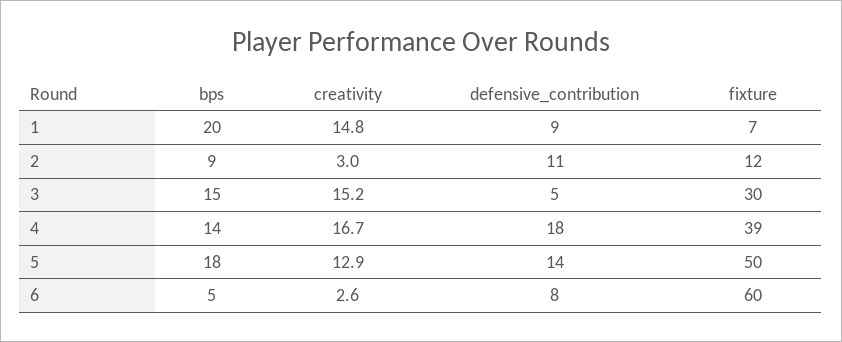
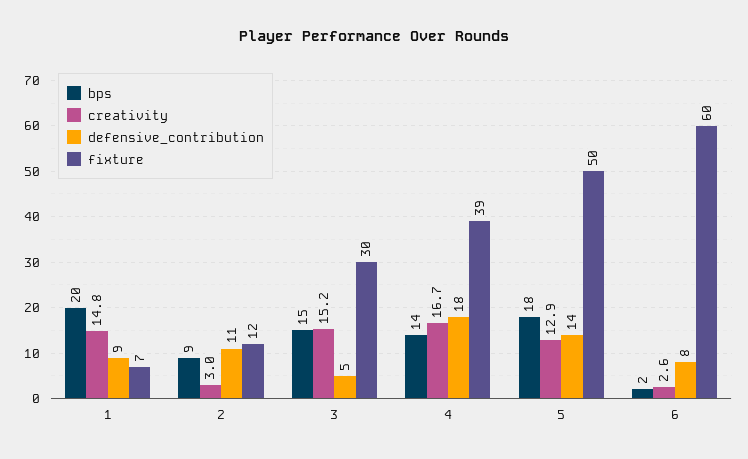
bps, 6: 5 -> 2

